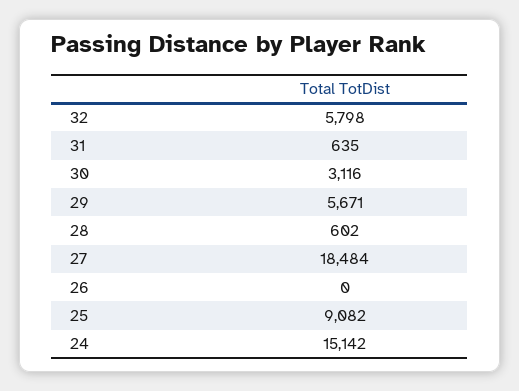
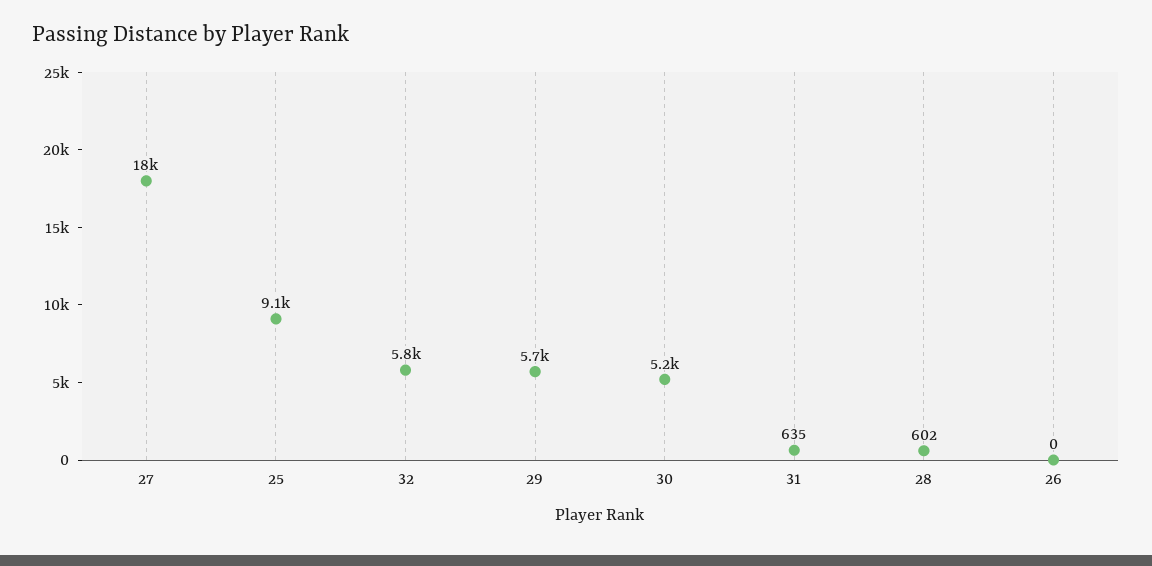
30: 3116 -> 5200
24: 15142 -> none

